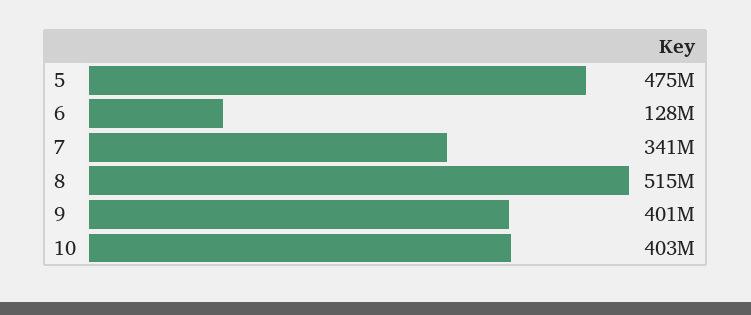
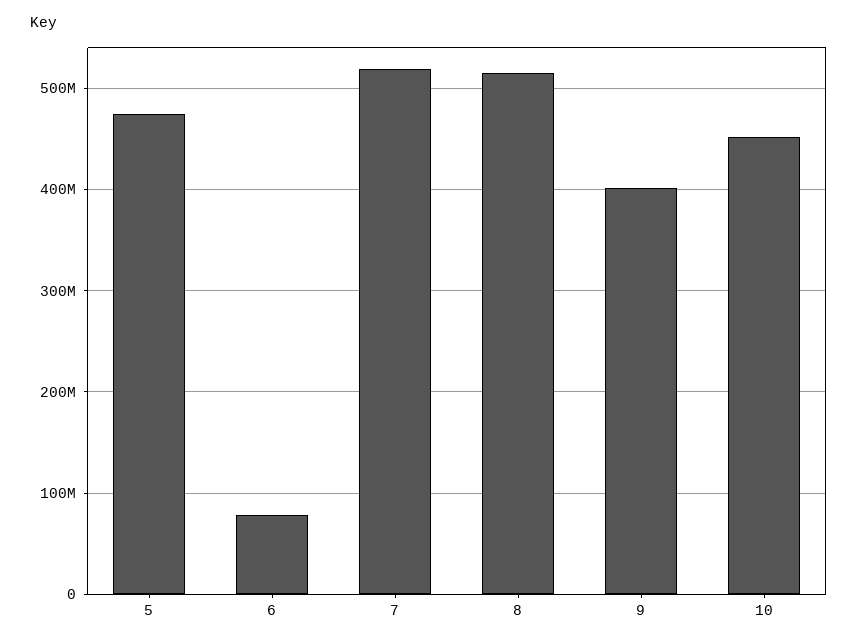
6: 128000000 -> 80000000
7: 341000000 -> 520000000
10: 403000000 -> 450000000

